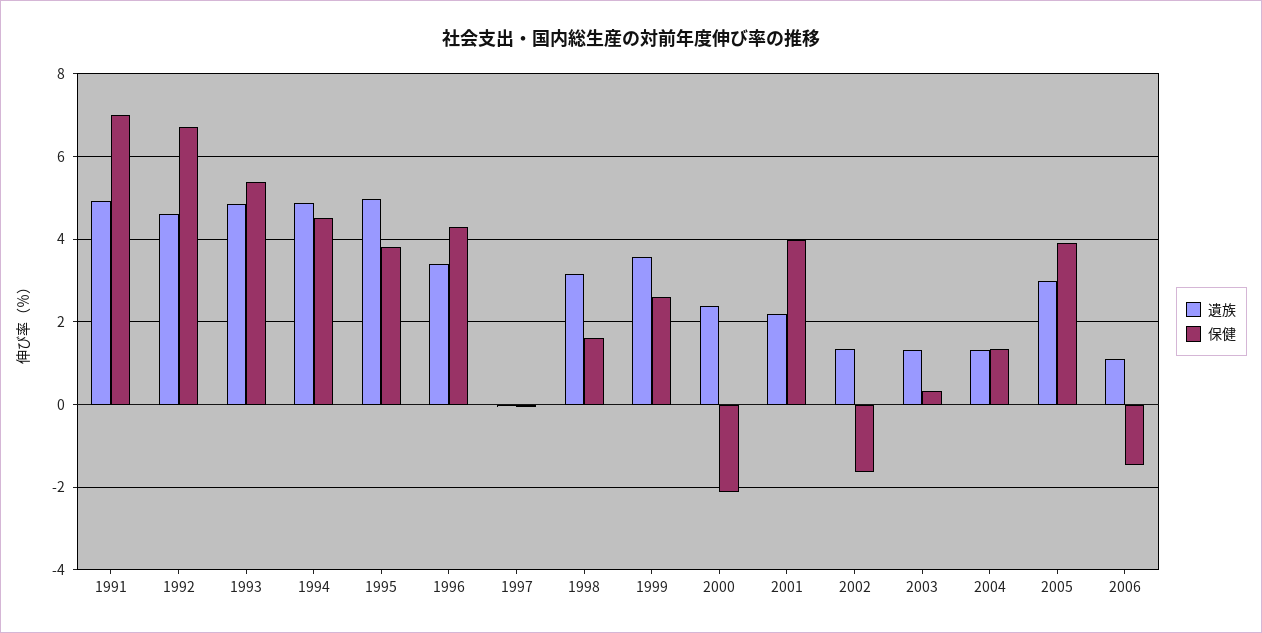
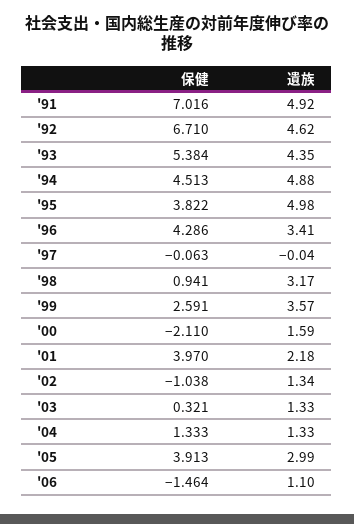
遺族, 1993: 4.8 -> 4.35
保健, 1998: 1.6 -> 0.941
遺族, 2000: 2.4 -> 1.59
保健, 2002: -1.6 -> -1.038

